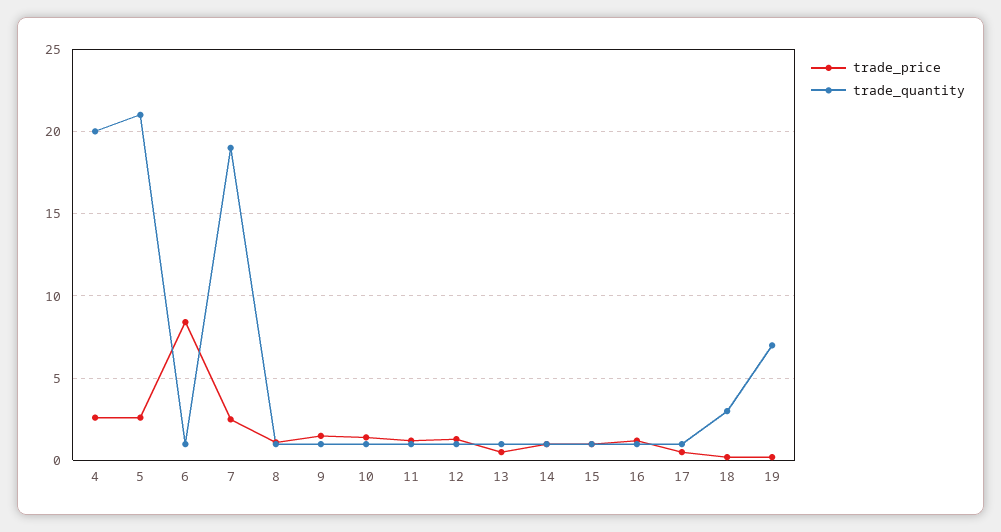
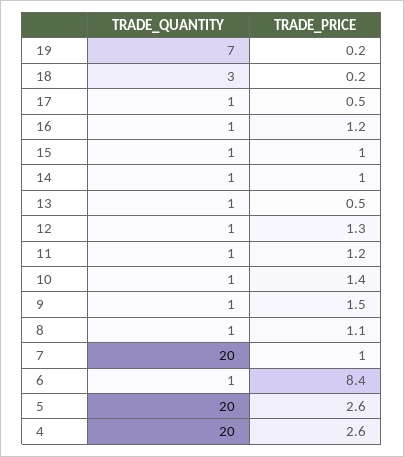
trade_quantity, 5: 21 -> 20
trade_price, 7: 2.5 -> 1
trade_quantity, 7: 19 -> 20

